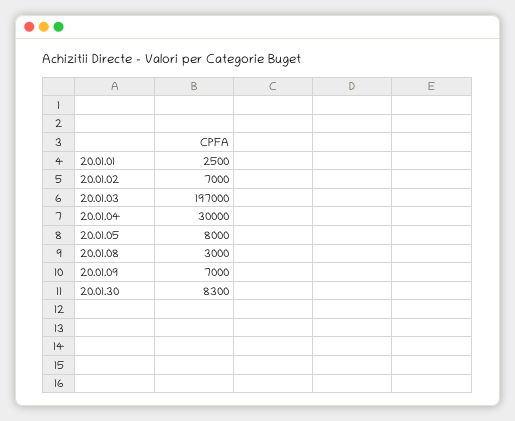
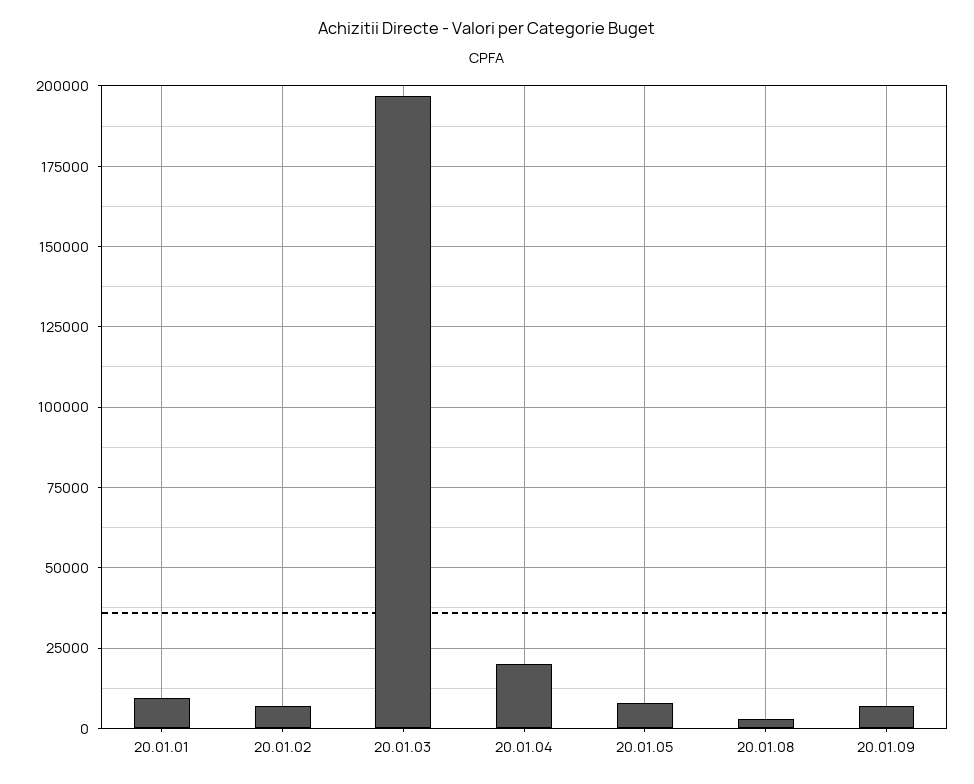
20.01.01: 2500 -> 10000
20.01.04: 30000 -> 20000
20.01.30: 8300 -> none

